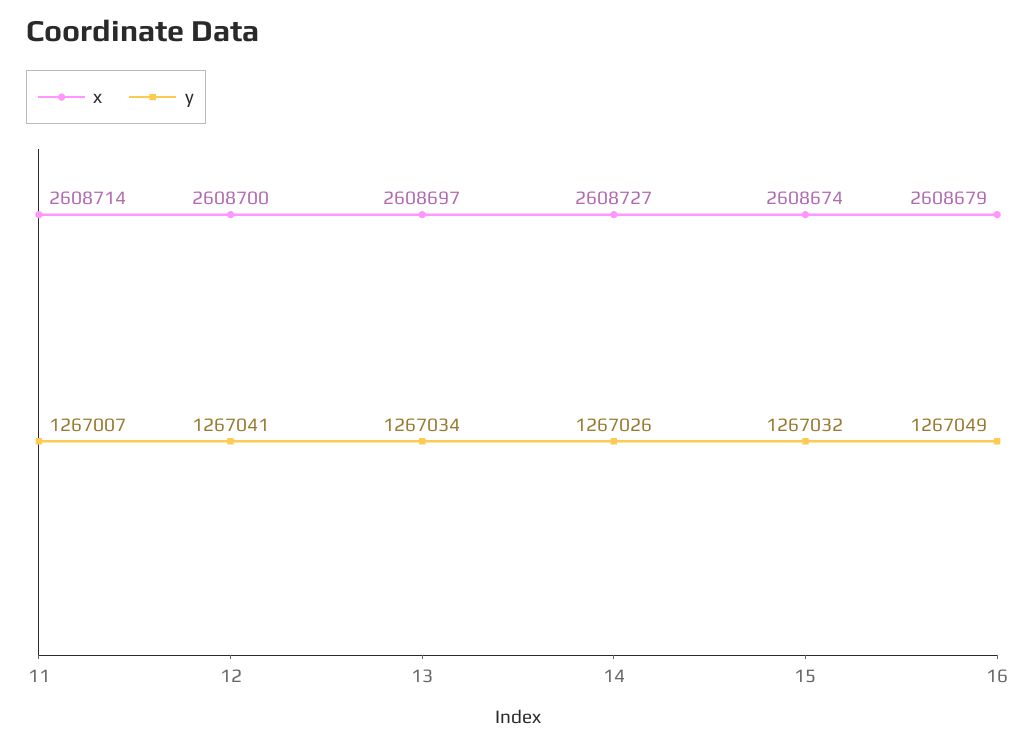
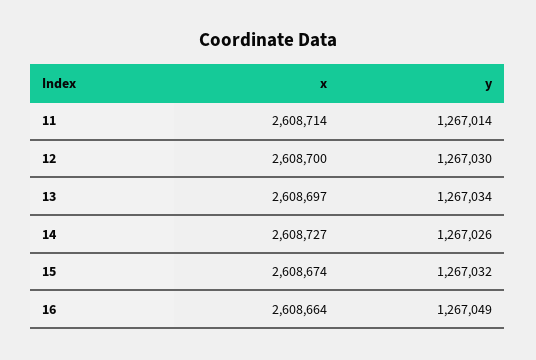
y, 11: 1267007 -> 1267014
y, 12: 1267041 -> 1267030
x, 16: 2608679 -> 2608664

